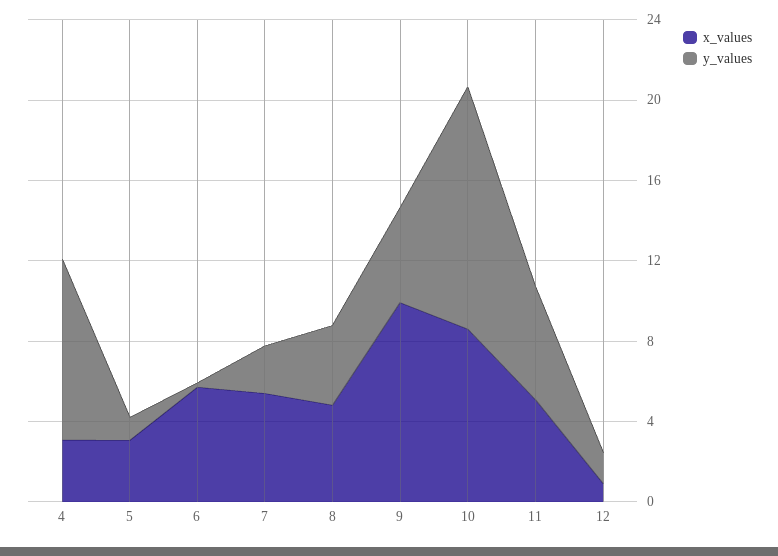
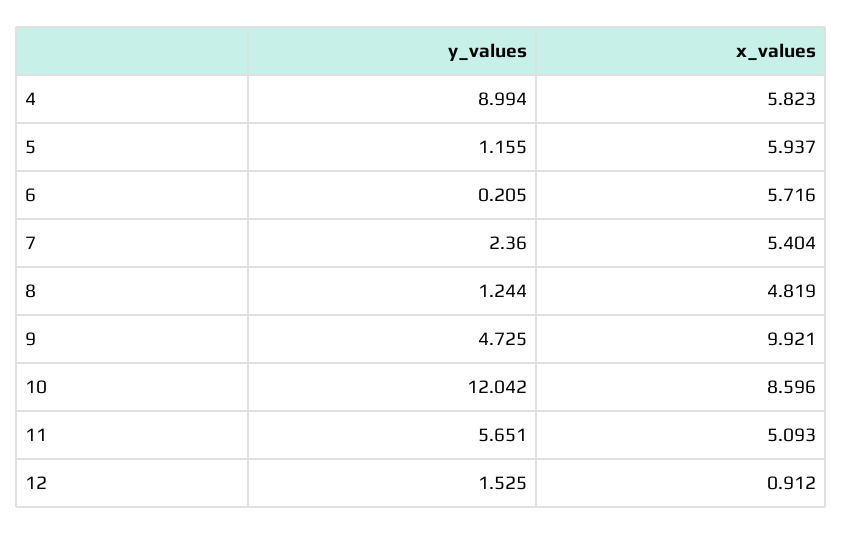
x_values, 4: 3 -> 5.823
x_values, 5: 3 -> 5.937
y_values, 8: 4 -> 1.244

